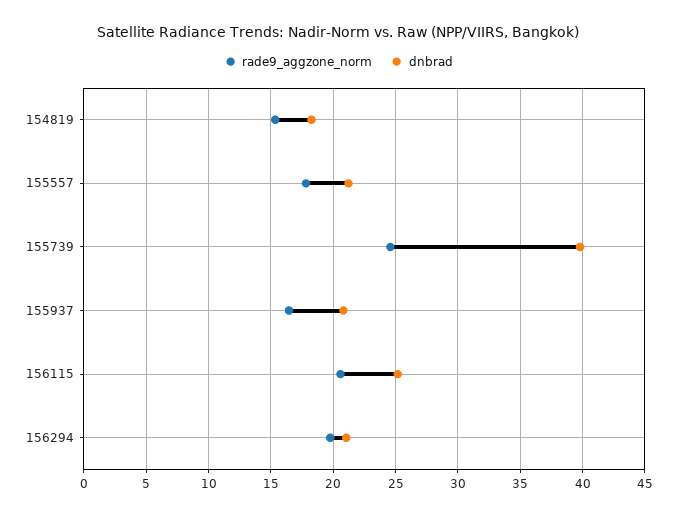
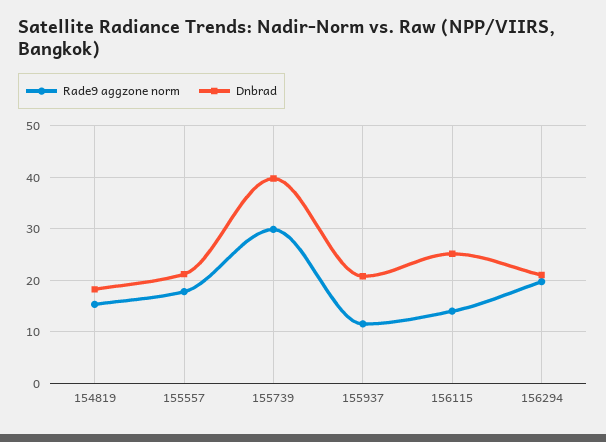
rade9_aggzone_norm, 155739: 24.5 -> 30
rade9_aggzone_norm, 155937: 16.5 -> 12
rade9_aggzone_norm, 156115: 20.5 -> 14

